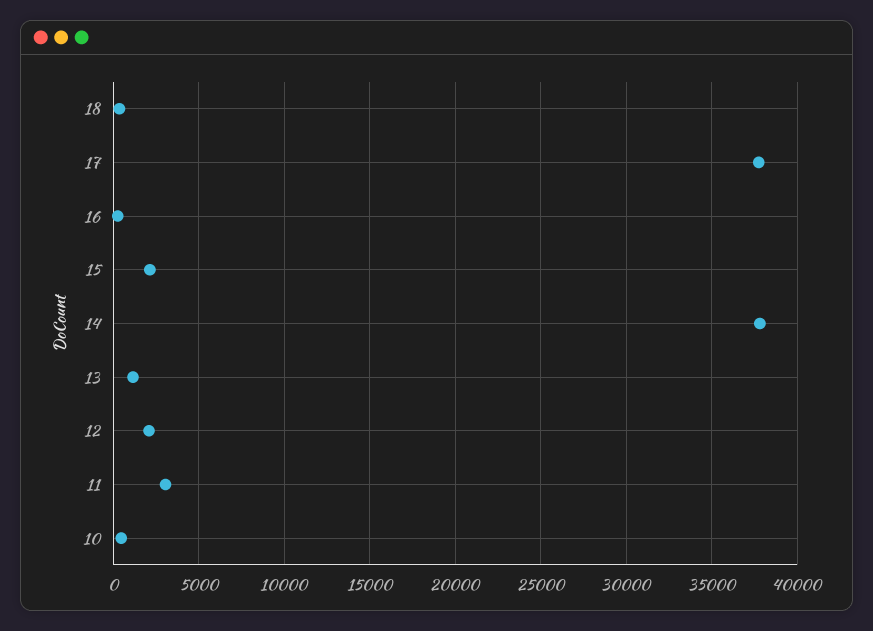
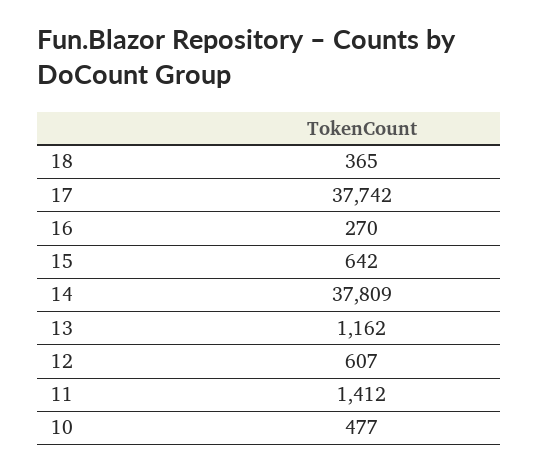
15: 2000 -> 642
12: 2000 -> 607
11: 3000 -> 1412

